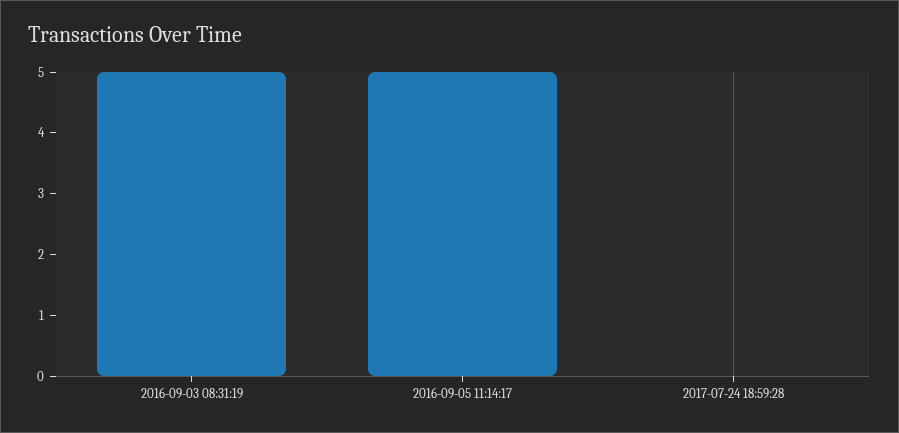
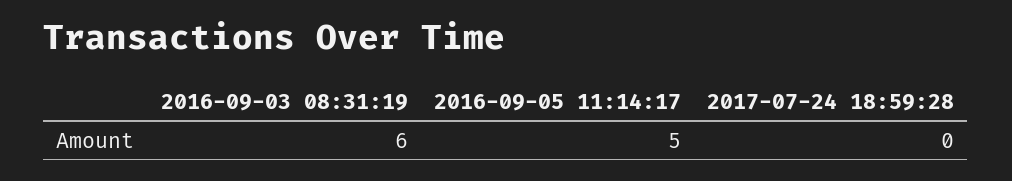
2016-09-03 08:31:19: 5 -> 6

